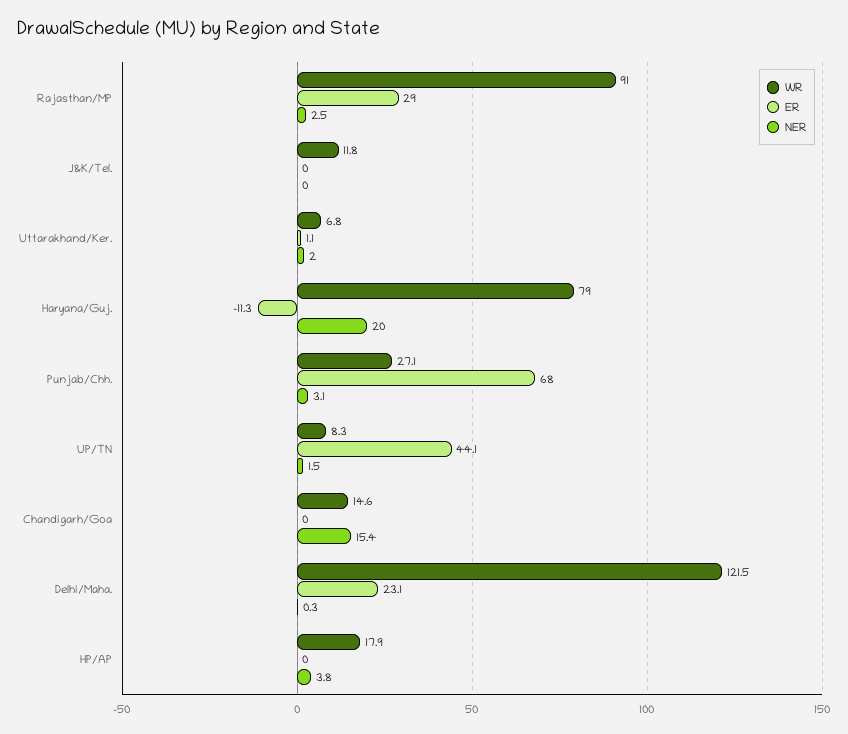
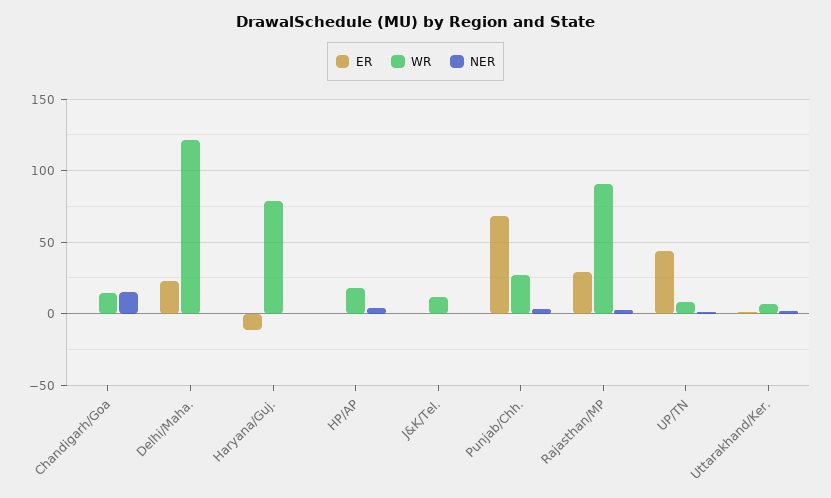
NER, Haryana/Guj.: 20 -> 0

